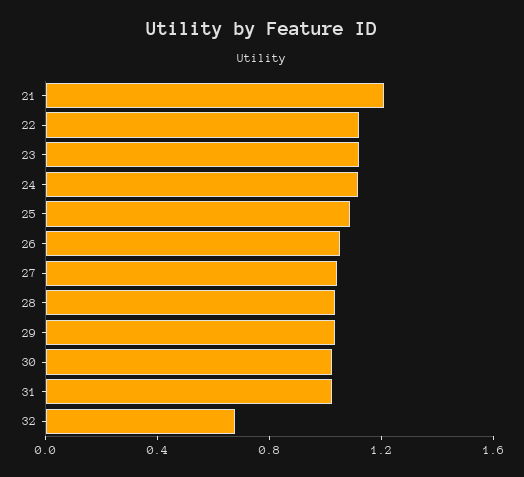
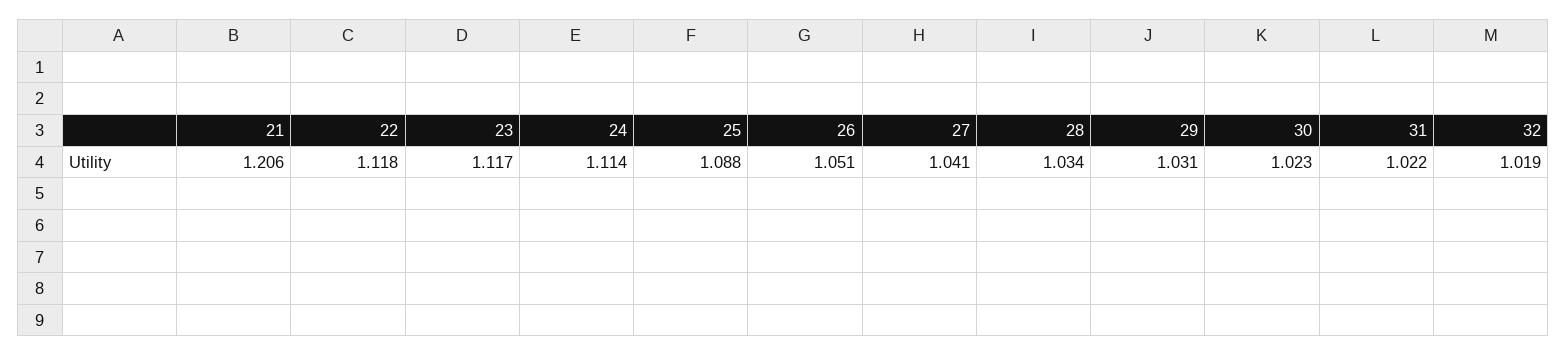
32: 0.7 -> 1.019

